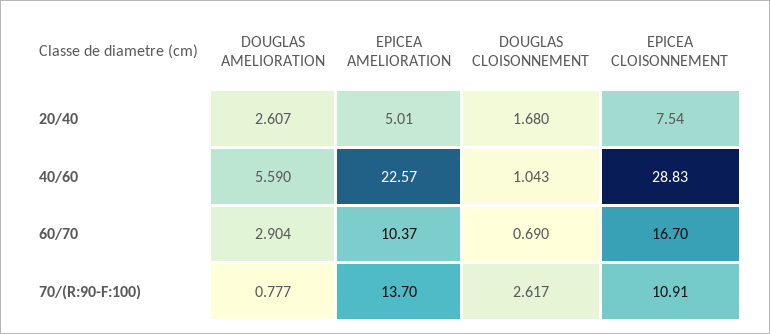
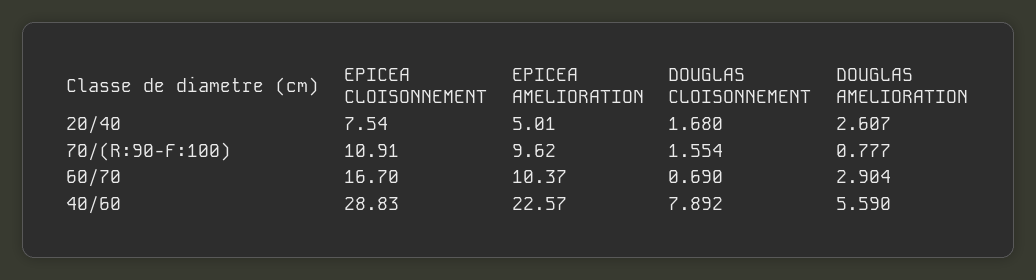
DOUGLAS CLOISONNEMENT, 40/60: 1.043 -> 7.892
EPICEA AMELIORATION, 70/(R:90-F:100): 13.7 -> 9.62
DOUGLAS CLOISONNEMENT, 70/(R:90-F:100): 2.617 -> 1.554

